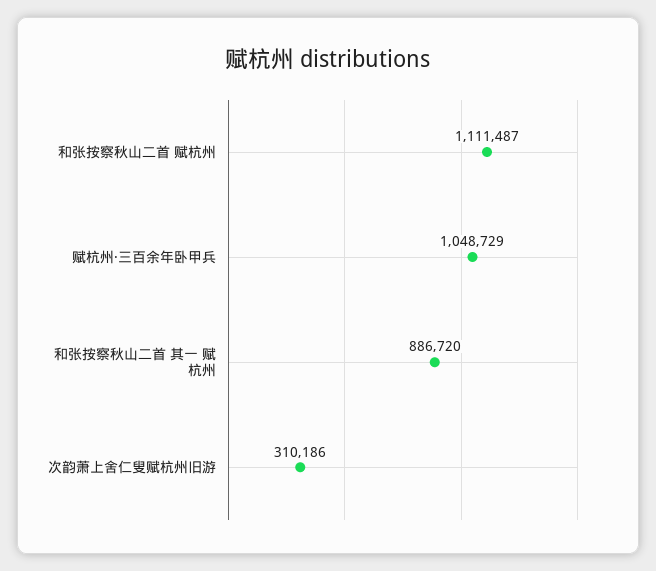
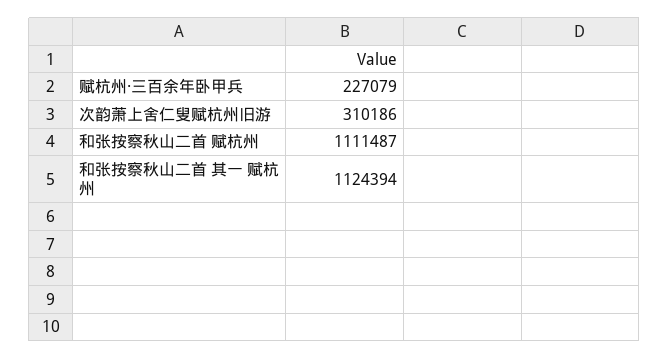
赋杭州·三百余年卧甲兵: 1048729 -> 227079
和张按察秋山二首 其一 赋杭州: 886720 -> 1124394

